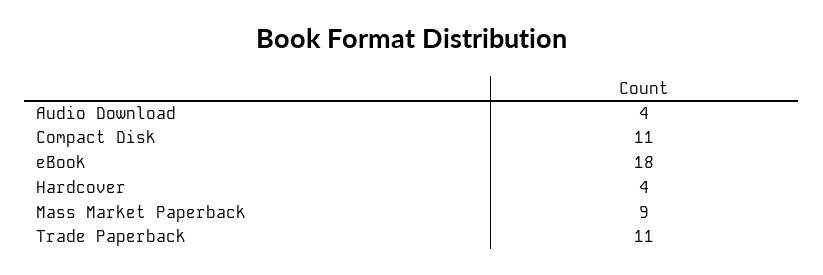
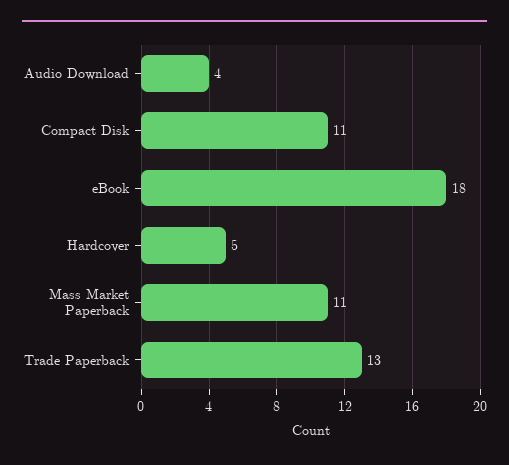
Hardcover: 4 -> 5
Mass Market Paperback: 9 -> 11
Trade Paperback: 11 -> 13

